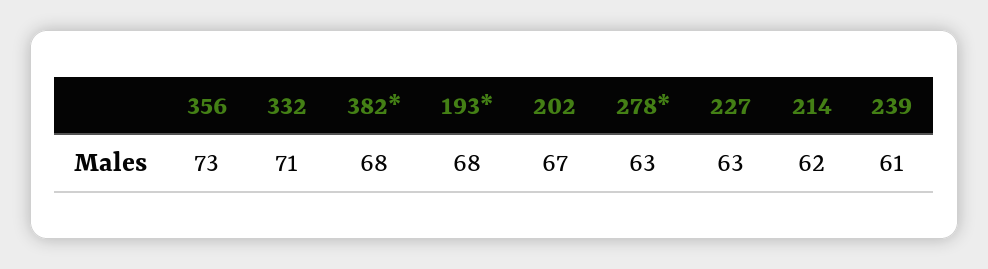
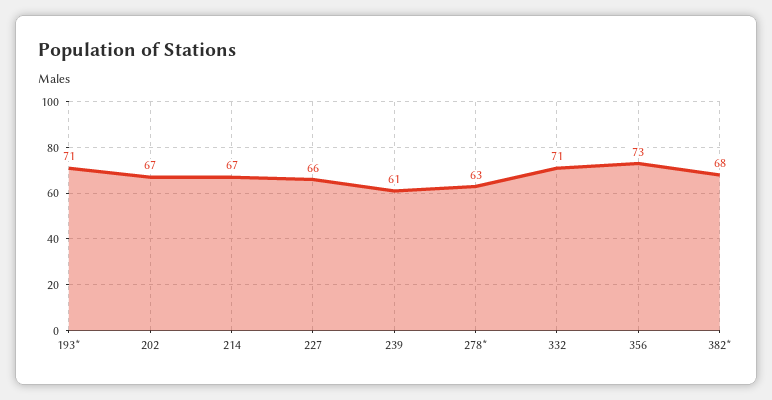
193*: 68 -> 71
227: 63 -> 66
214: 62 -> 67

